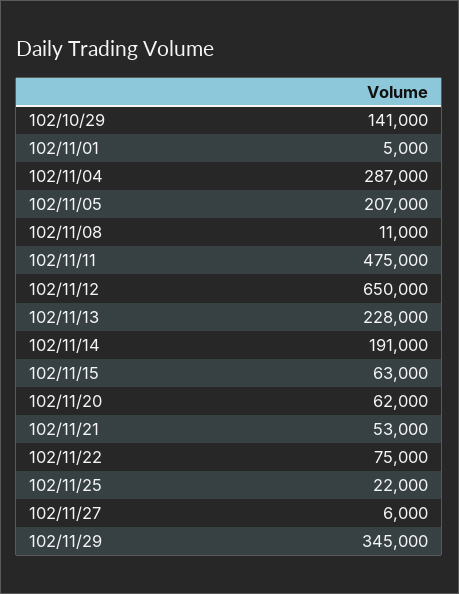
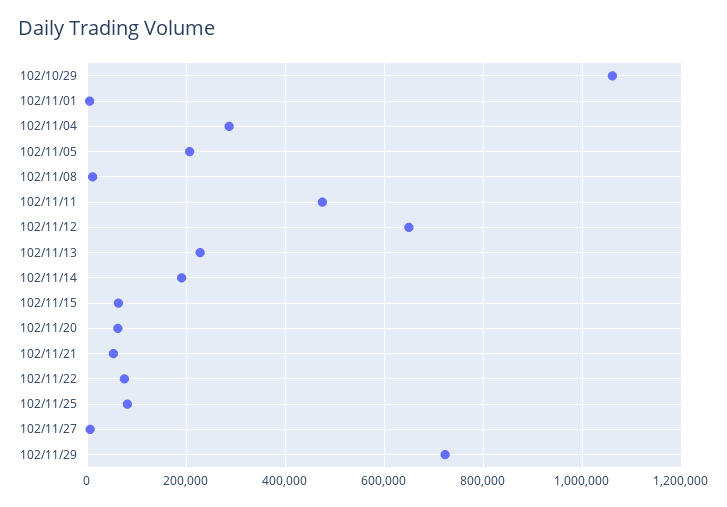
102/10/29: 141000 -> 1060000
102/11/25: 22000 -> 80000
102/11/29: 345000 -> 720000

